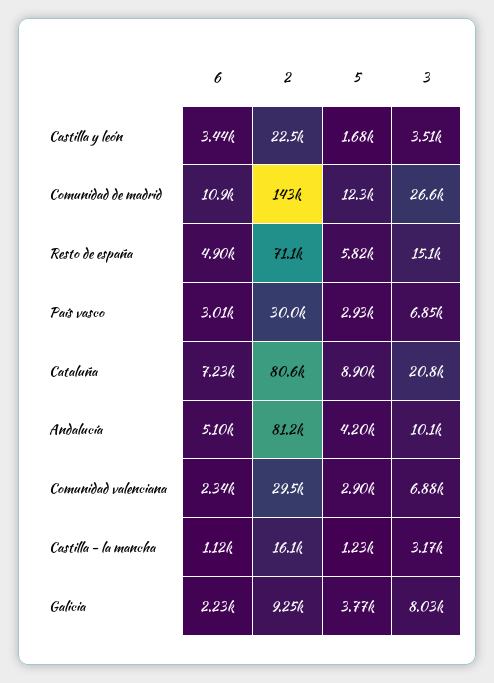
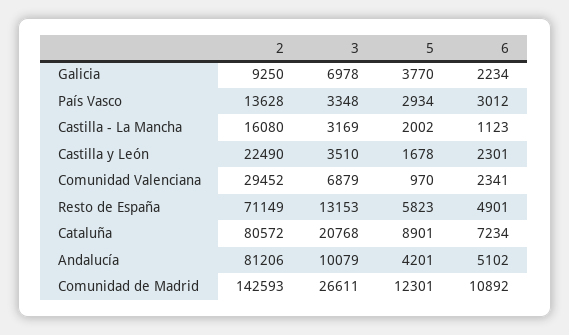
6, Castilla y león: 3440 -> 2301
3, Resto de españa: 15100 -> 13153
2, País vasco: 30000 -> 13628
3, País vasco: 6850 -> 3348
5, Comunidad valenciana: 2900 -> 970
5, Castilla - la mancha: 1230 -> 2002
3, Galicia: 8030 -> 6978

